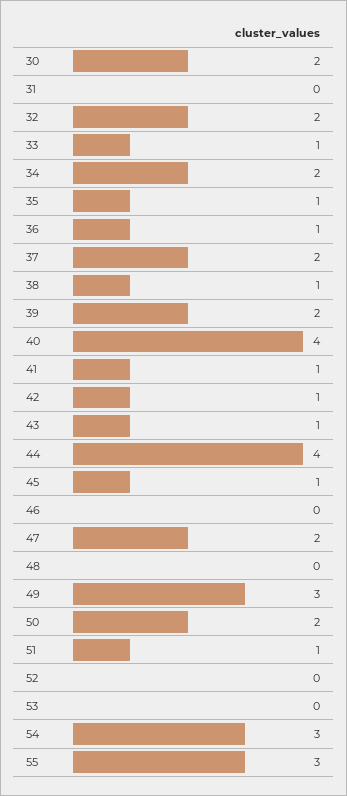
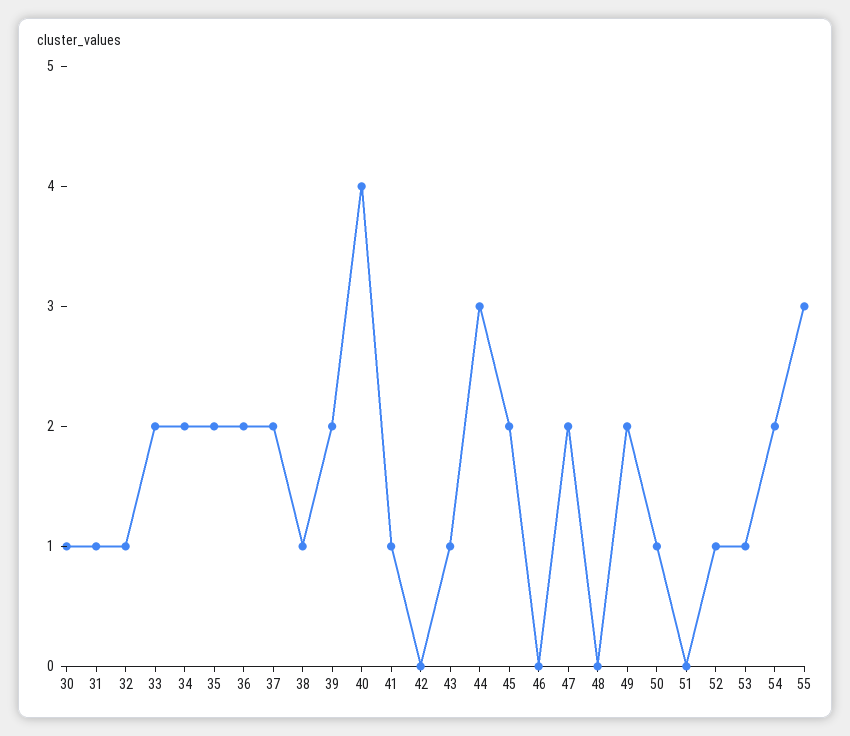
30: 2 -> 1
31: 0 -> 1
32: 2 -> 1
33: 1 -> 2
35: 1 -> 2
36: 1 -> 2
42: 1 -> 0
44: 4 -> 3
45: 1 -> 2
49: 3 -> 2
50: 2 -> 1
51: 1 -> 0
52: 0 -> 1
53: 0 -> 1
54: 3 -> 2

